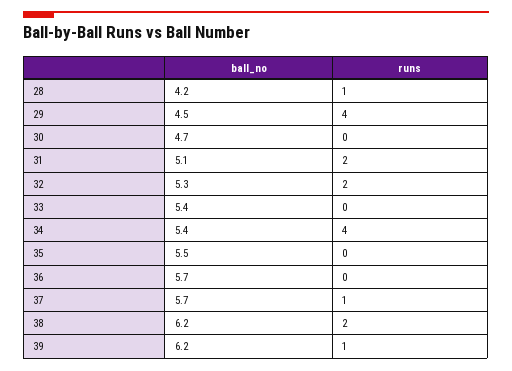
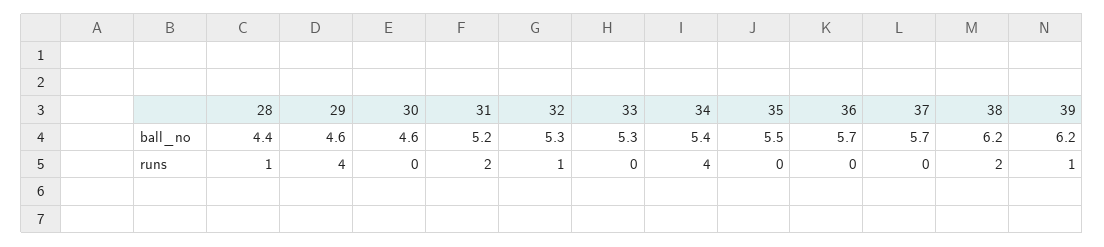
ball_no, 28: 4.2 -> 4.4
ball_no, 29: 4.5 -> 4.6
ball_no, 30: 4.7 -> 4.6
ball_no, 31: 5.1 -> 5.2
runs, 32: 2 -> 1
ball_no, 33: 5.4 -> 5.3
runs, 37: 1 -> 0

